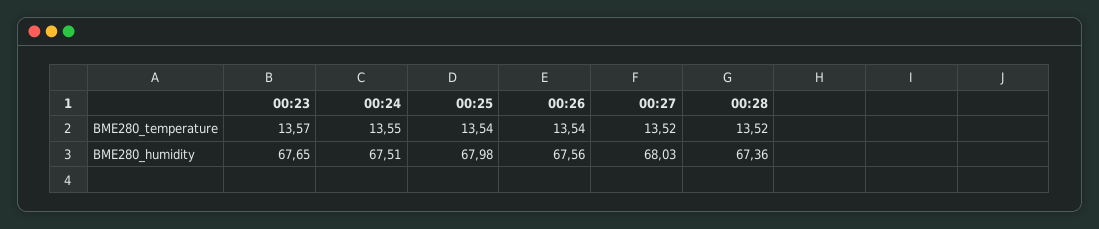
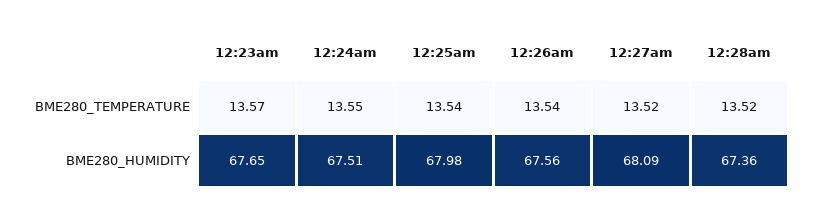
00:27, BME280_humidity: 68.03 -> 68.09

